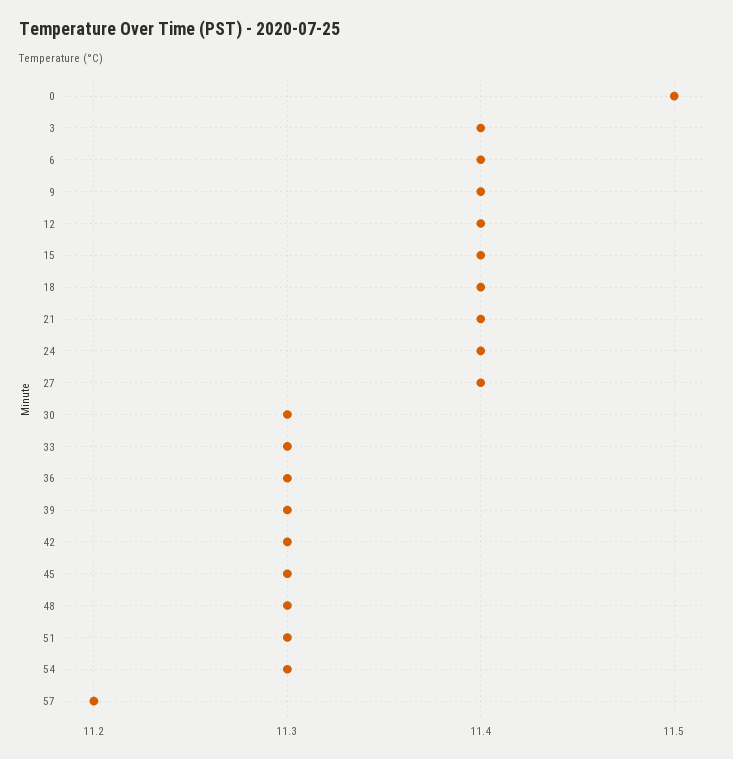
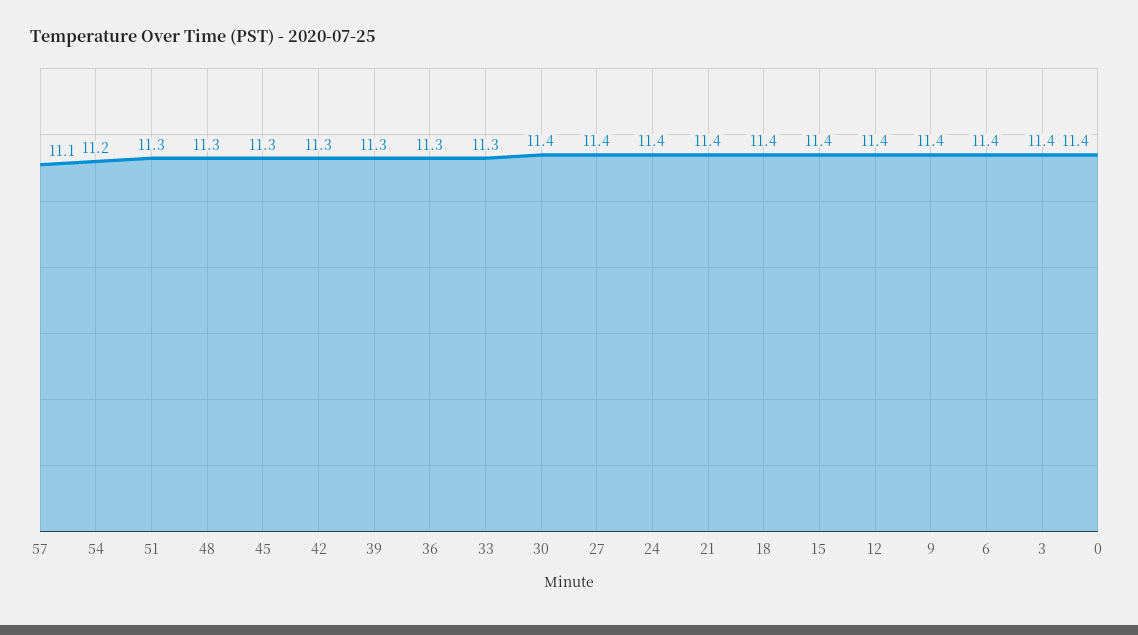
0: 11.5 -> 11.4
30: 11.3 -> 11.4
54: 11.3 -> 11.2
57: 11.2 -> 11.1

